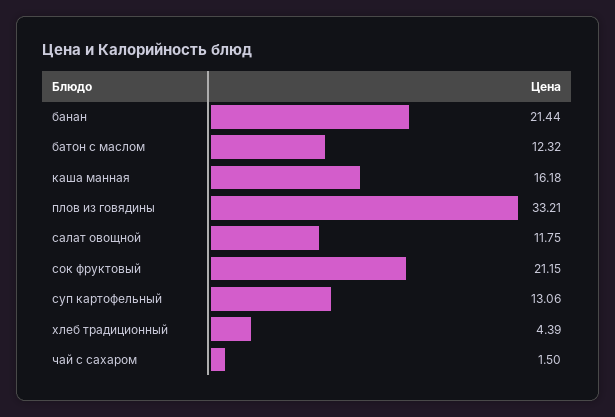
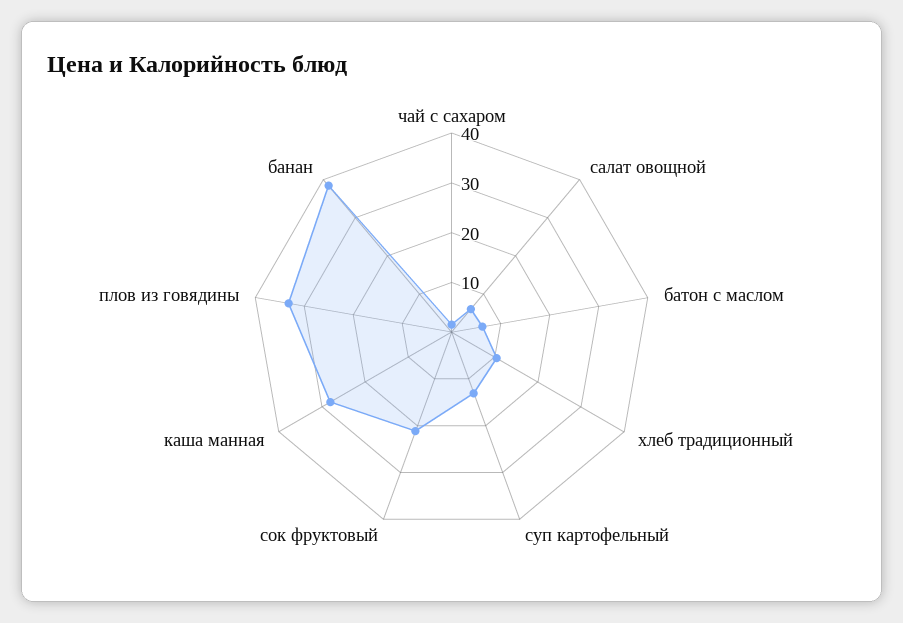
банан: 21.44 -> 38
батон с маслом: 12.32 -> 6
каша манная: 16.18 -> 28
салат овощной: 11.75 -> 6
хлеб традиционный: 4.39 -> 10

